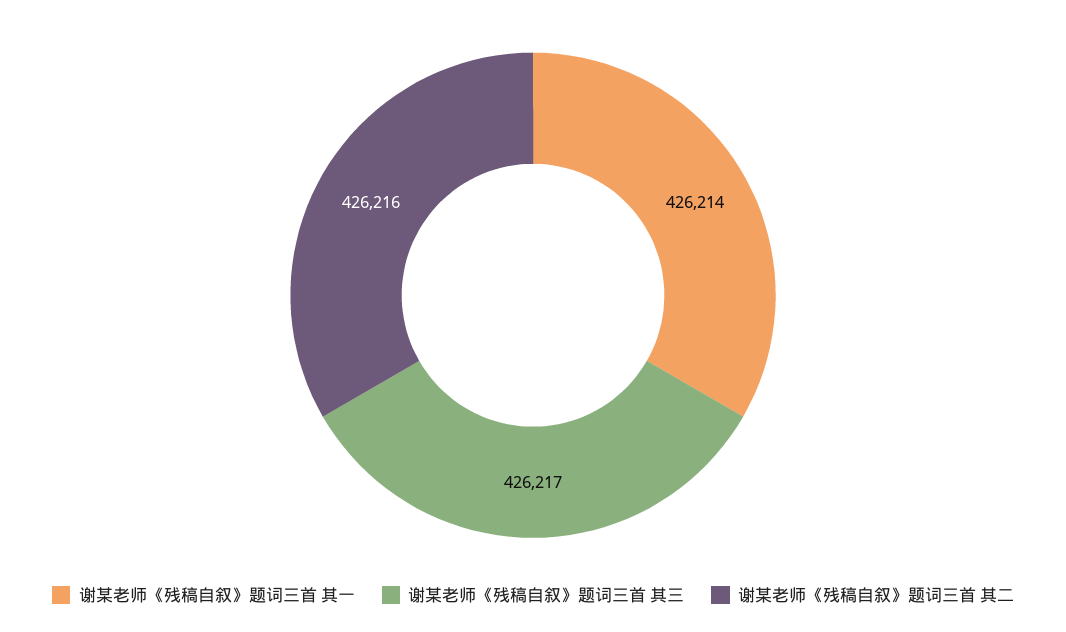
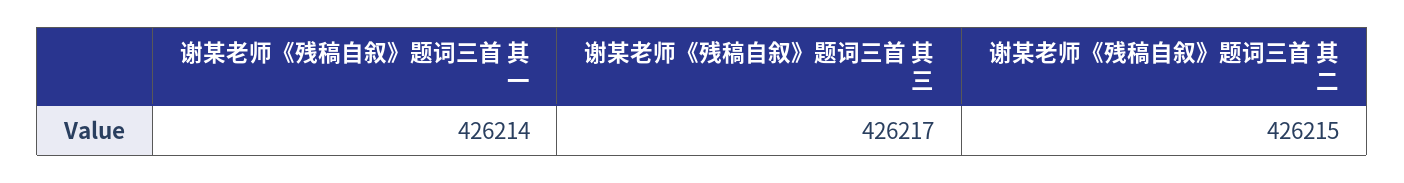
谢某老师《残稿自叙》题词三首 其二: 426216 -> 426215

